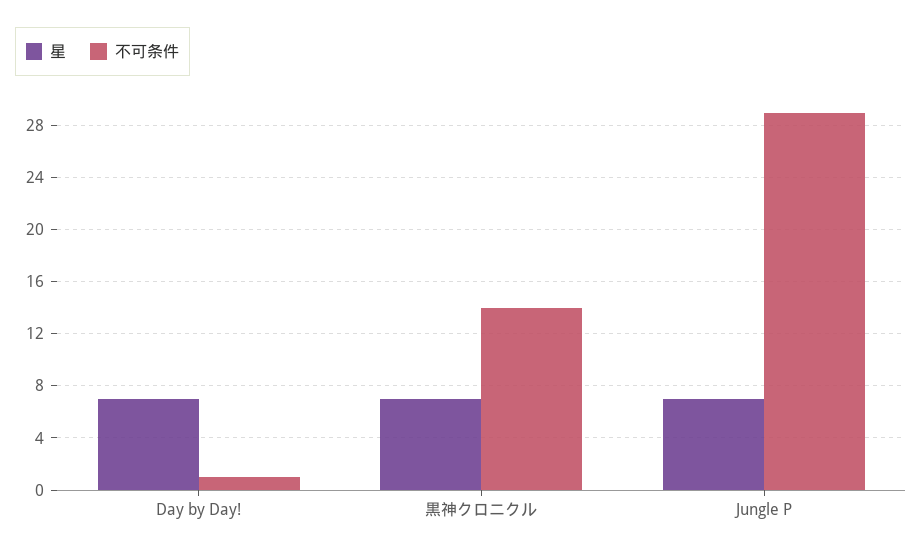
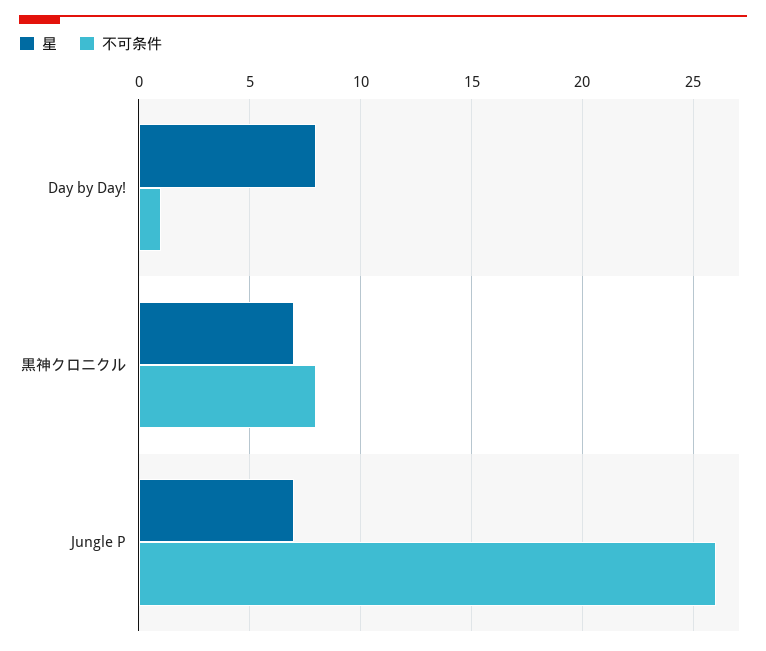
星, Day by Day!: 7 -> 8
不可条件, 黒神クロニクル: 14 -> 8
不可条件, Jungle P: 29 -> 26

